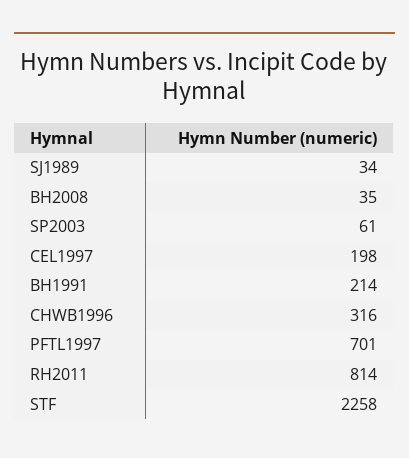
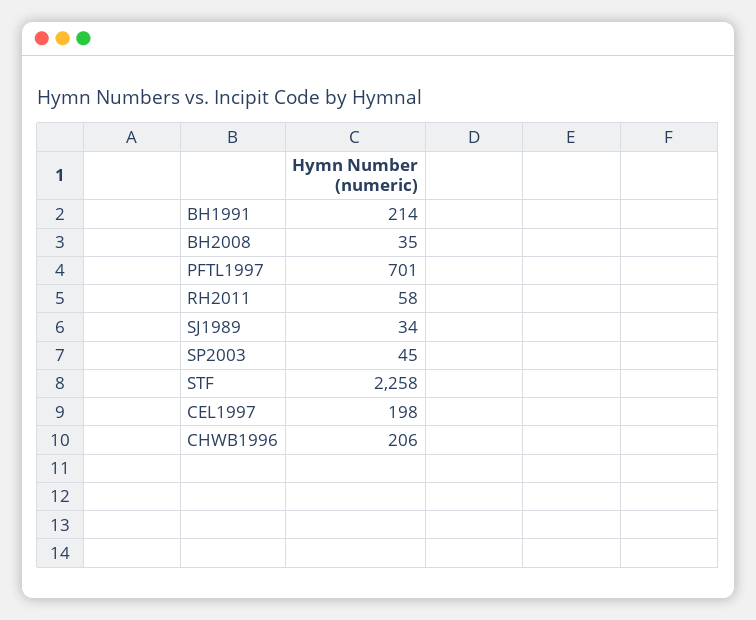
SP2003: 61 -> 45
CHWB1996: 316 -> 206
RH2011: 814 -> 58

